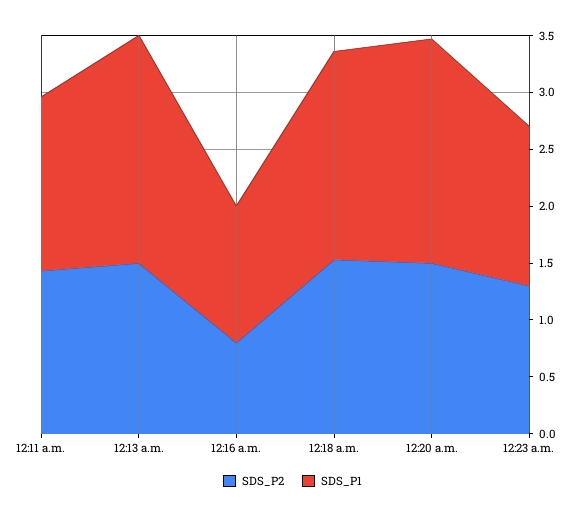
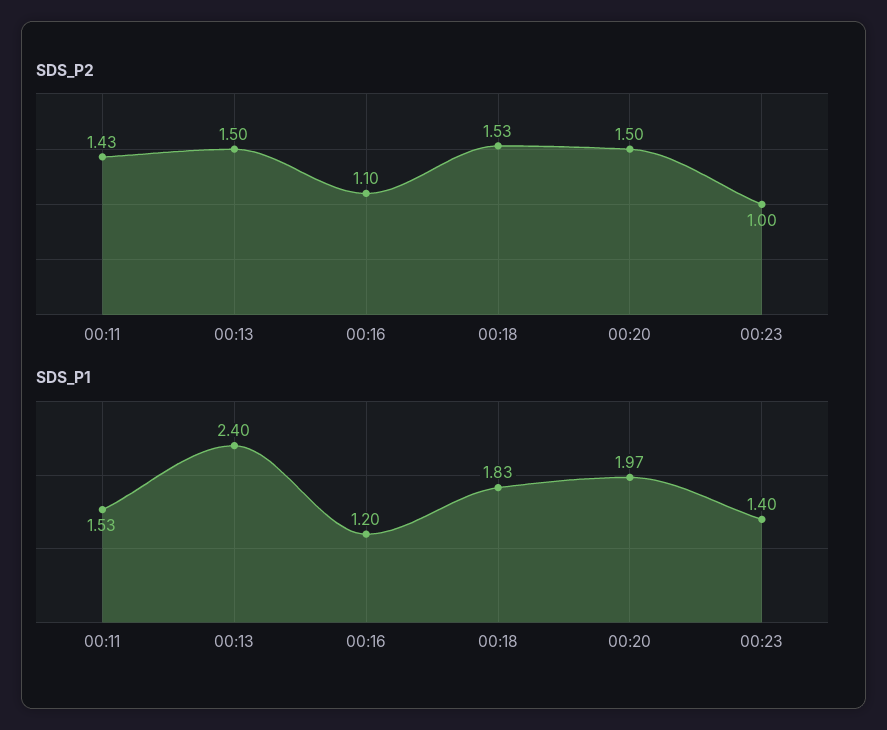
SDS_P1, 12:13 a.m.: 2 -> 2.4
SDS_P2, 12:16 a.m.: 0.8 -> 1.1
SDS_P2, 12:23 a.m.: 1.3 -> 1

